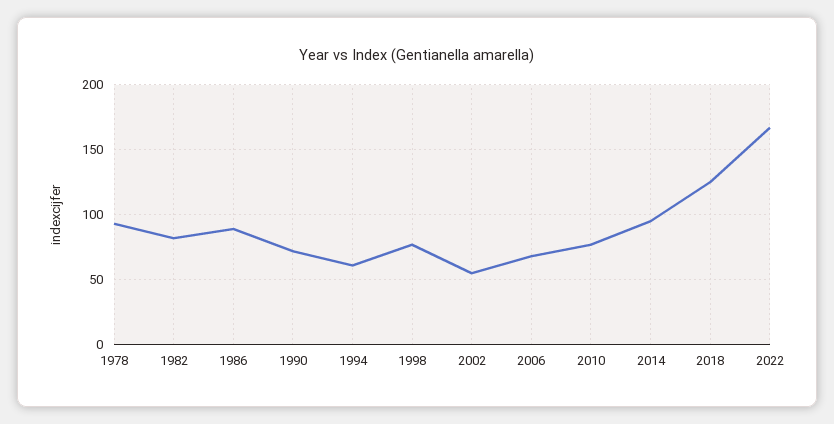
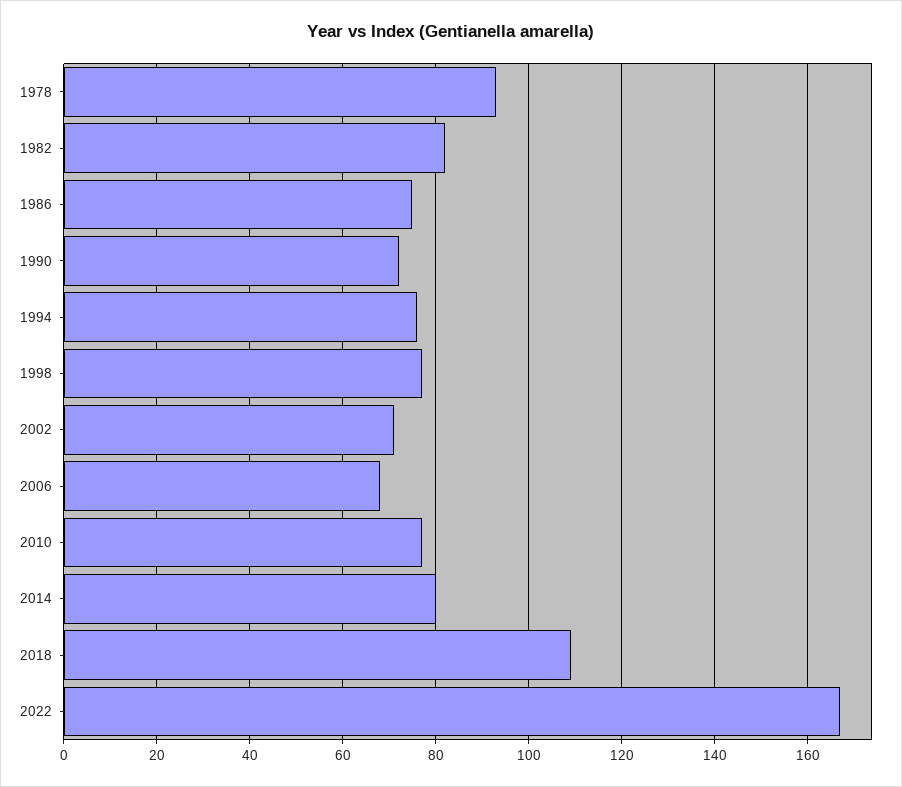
1986: 90 -> 75
1994: 60 -> 75
2002: 55 -> 70
2014: 95 -> 80
2018: 125 -> 110

